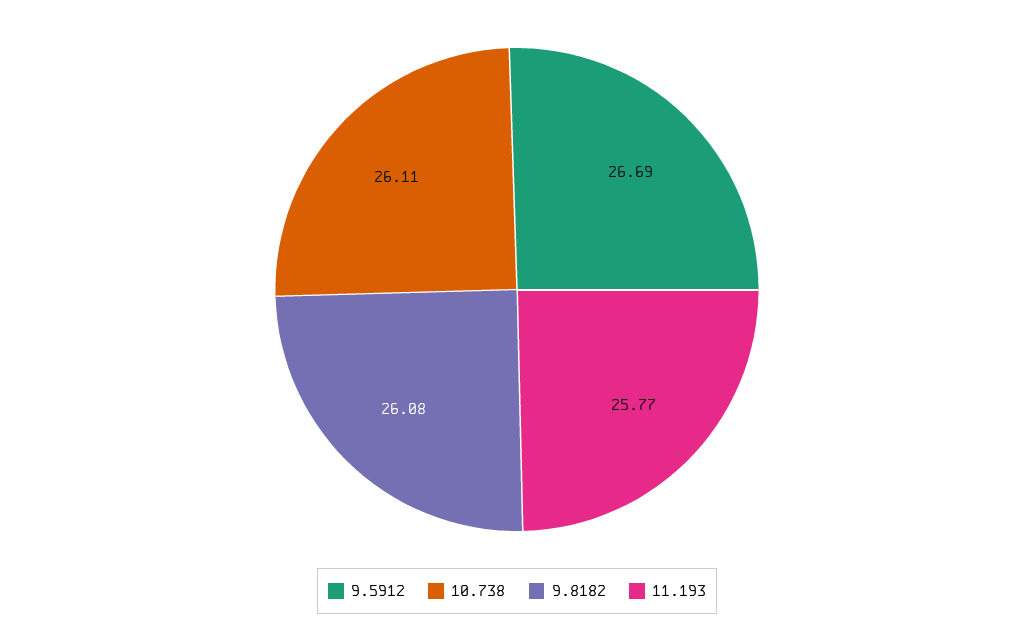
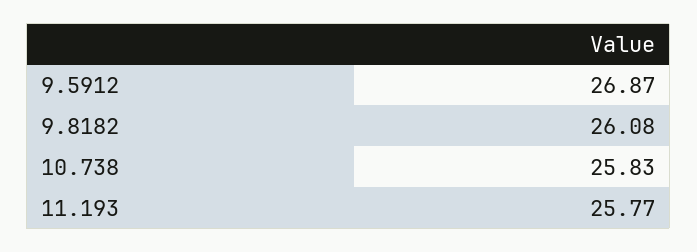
9.5912: 26.69 -> 26.87
10.738: 26.11 -> 25.83

